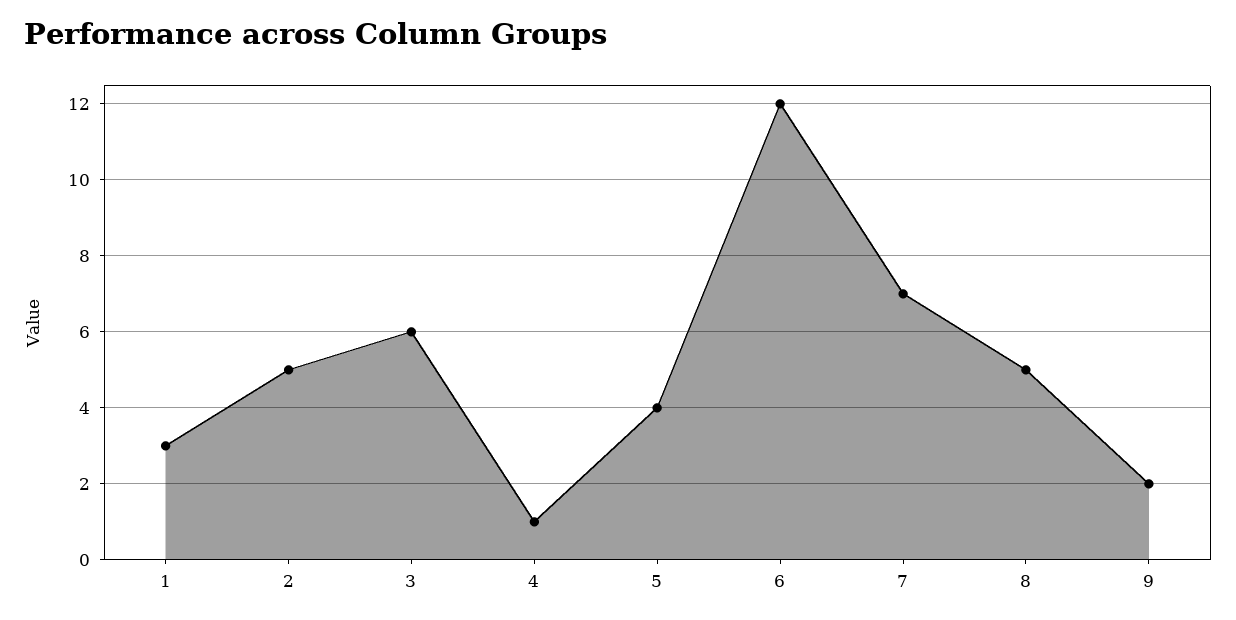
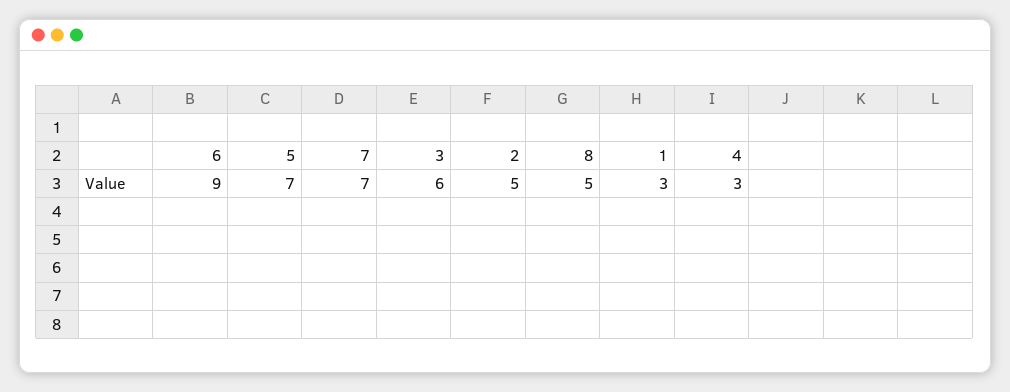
4: 1 -> 3
5: 4 -> 7
6: 12 -> 9
9: 2 -> none

